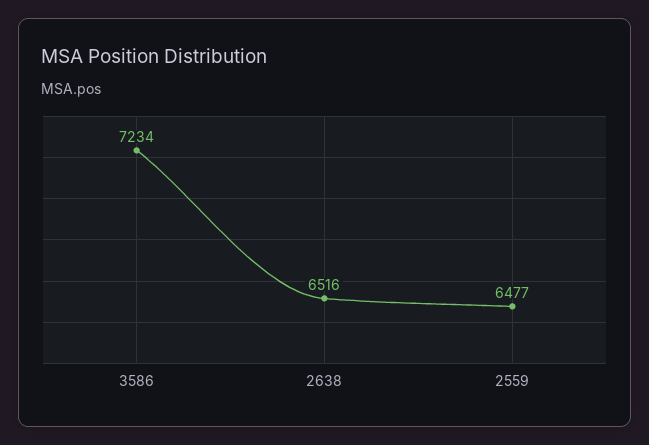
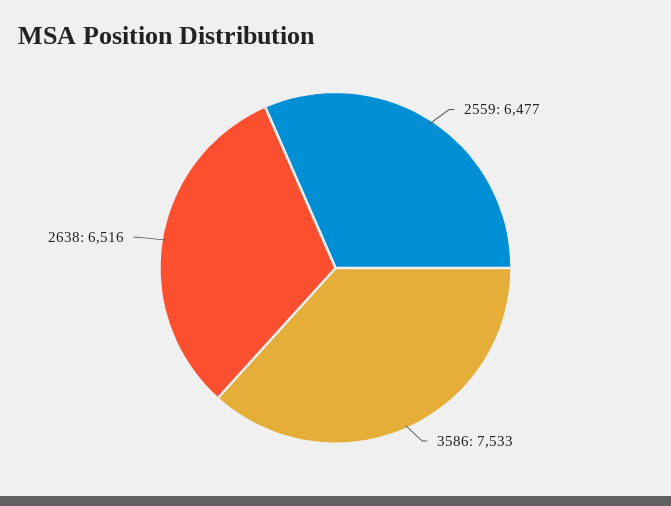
3586: 7234 -> 7533

